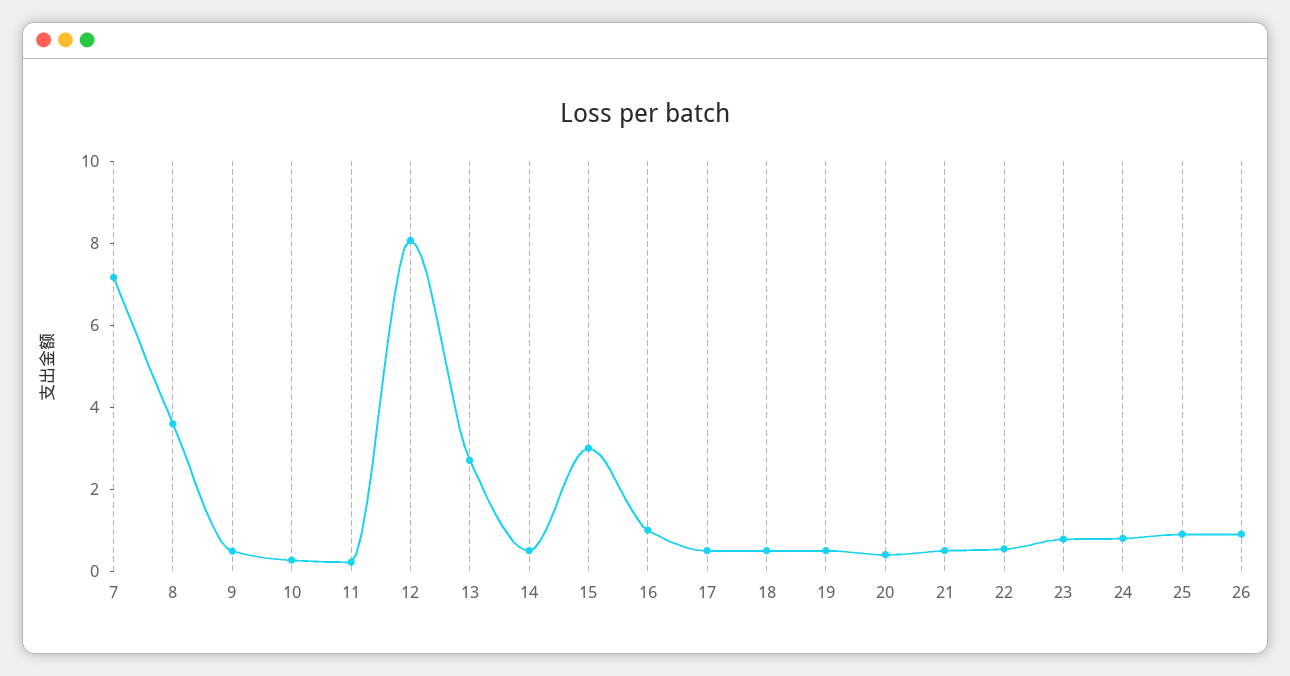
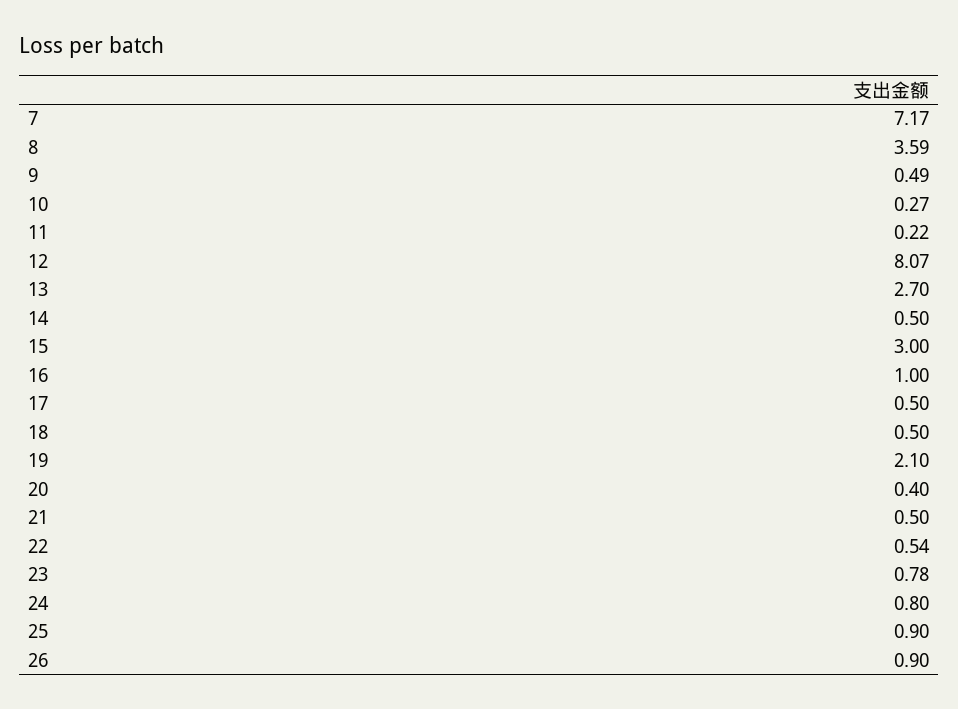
19: 0.5 -> 2.1

